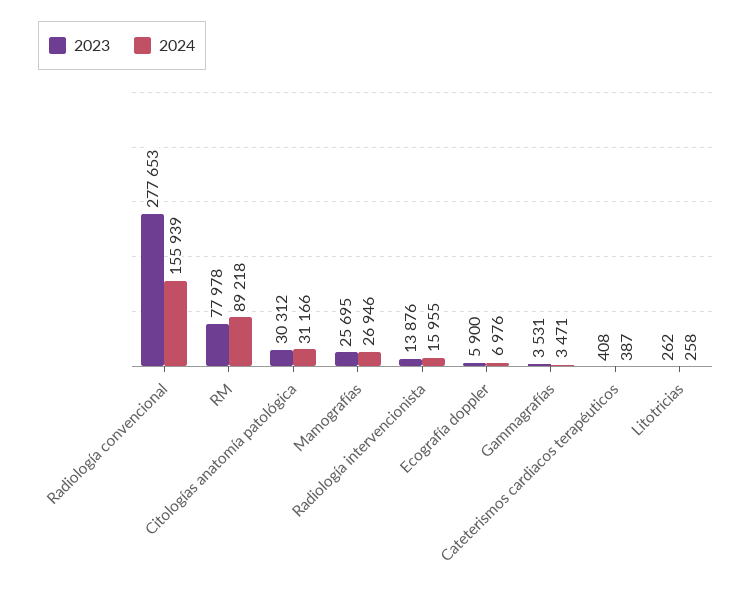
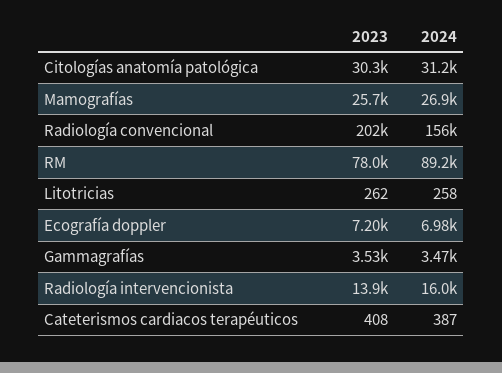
2023, Radiología convencional: 277653 -> 202000
2023, Ecografía doppler: 5900 -> 7200

